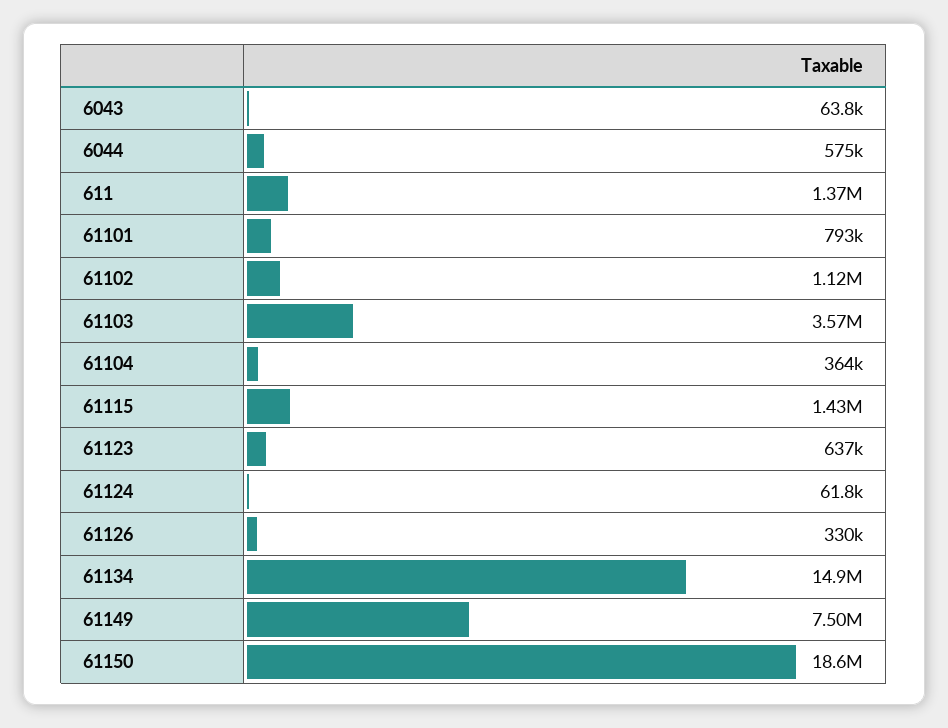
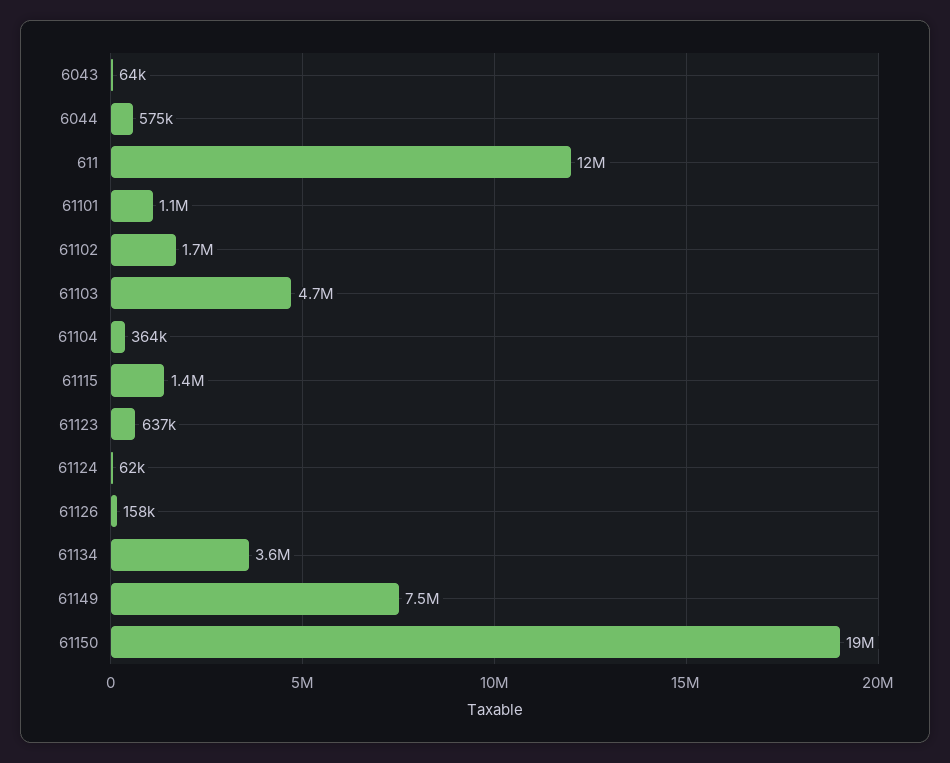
611: 1370000 -> 12000000
61101: 793000 -> 1100000
61102: 1120000 -> 1700000
61103: 3570000 -> 4700000
61126: 330000 -> 158000
61134: 14900000 -> 3600000

